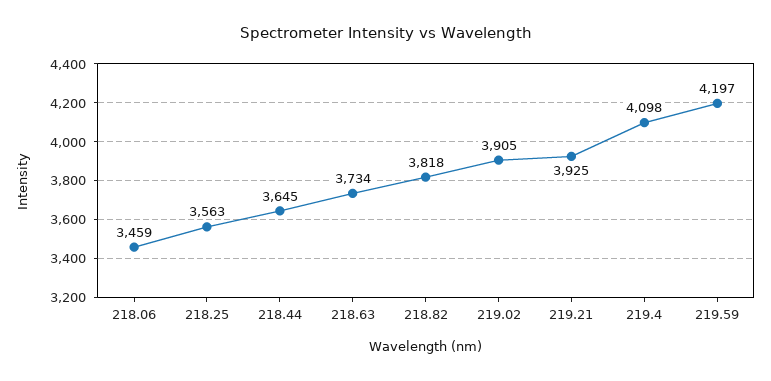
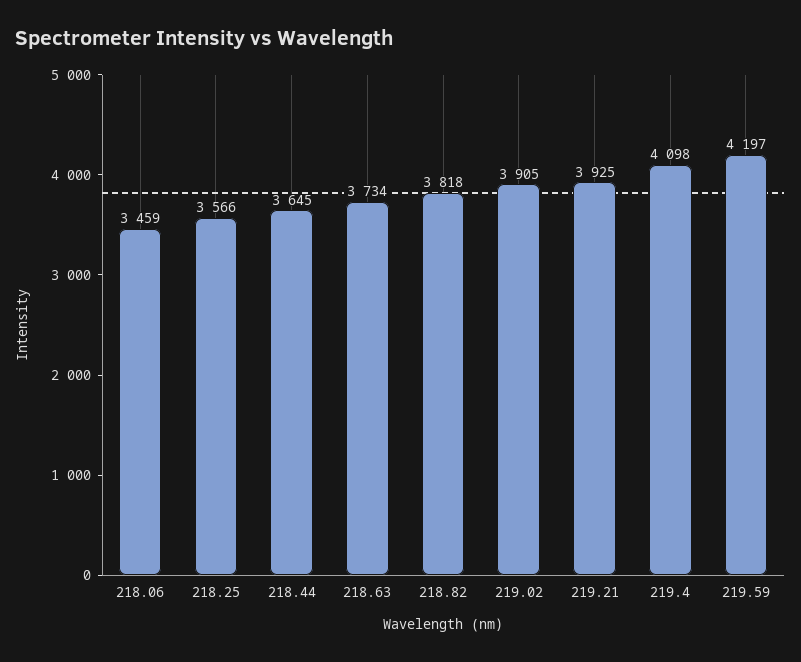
218.25: 3563 -> 3566

